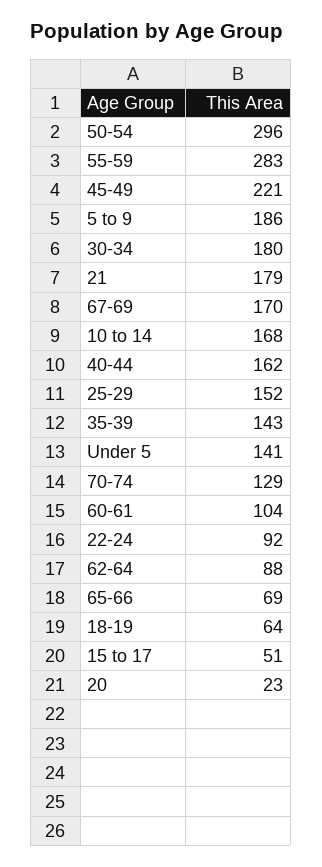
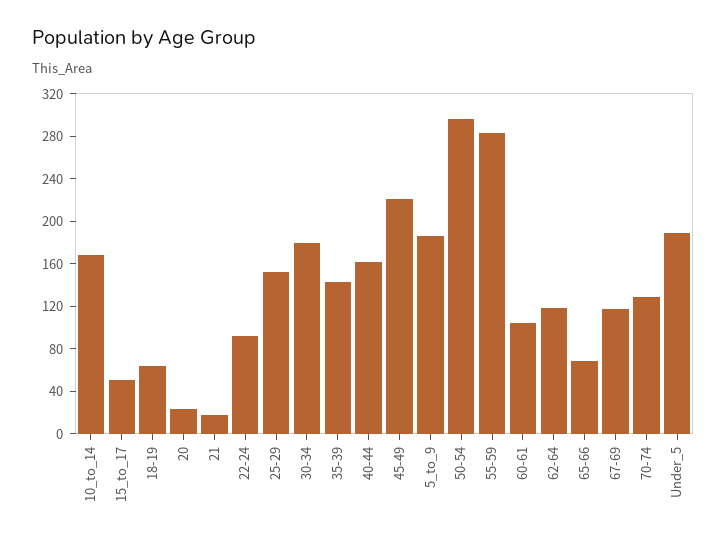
21: 179 -> 20
67-69: 170 -> 120
Under 5: 141 -> 190
62-64: 88 -> 120

